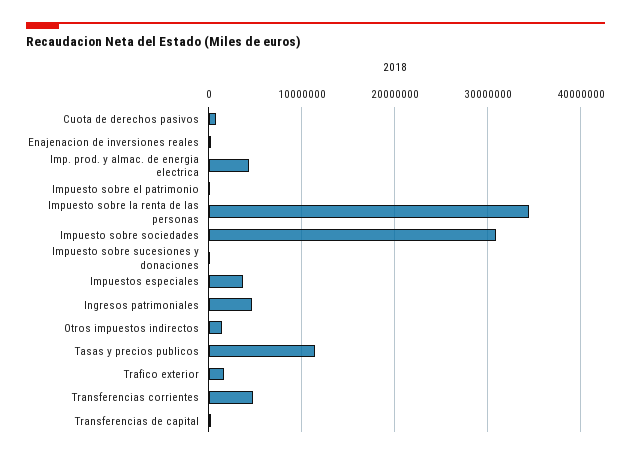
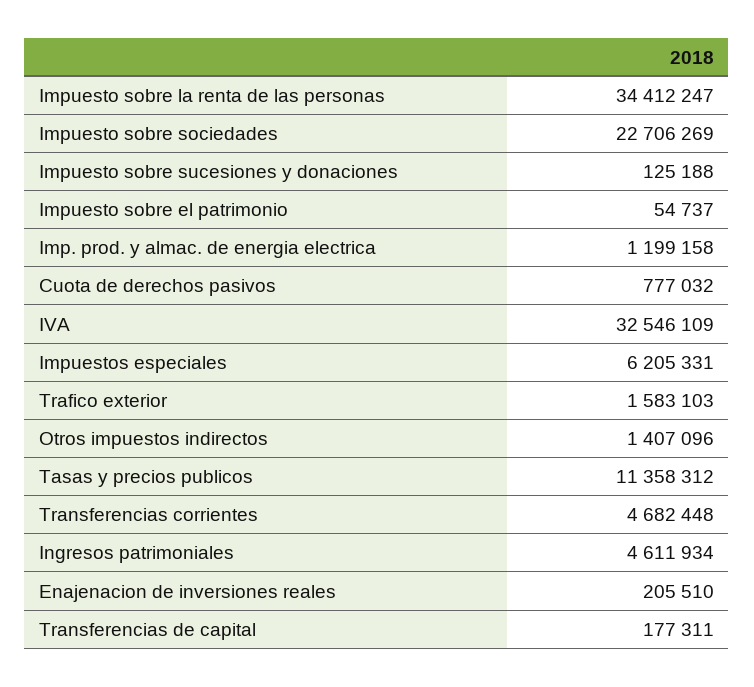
Imp. prod. y almac. de energia electrica: 4000000 -> 1199158
Impuesto sobre sociedades: 31000000 -> 22706269
Impuestos especiales: 4000000 -> 6205331
IVA: none -> 32546109

